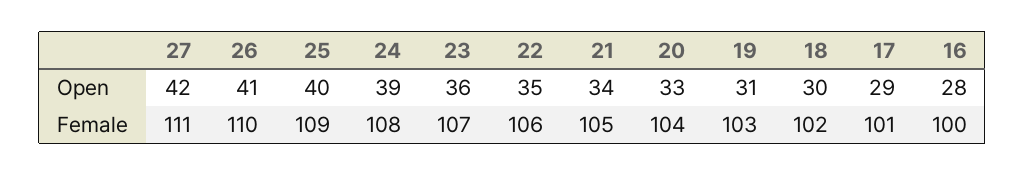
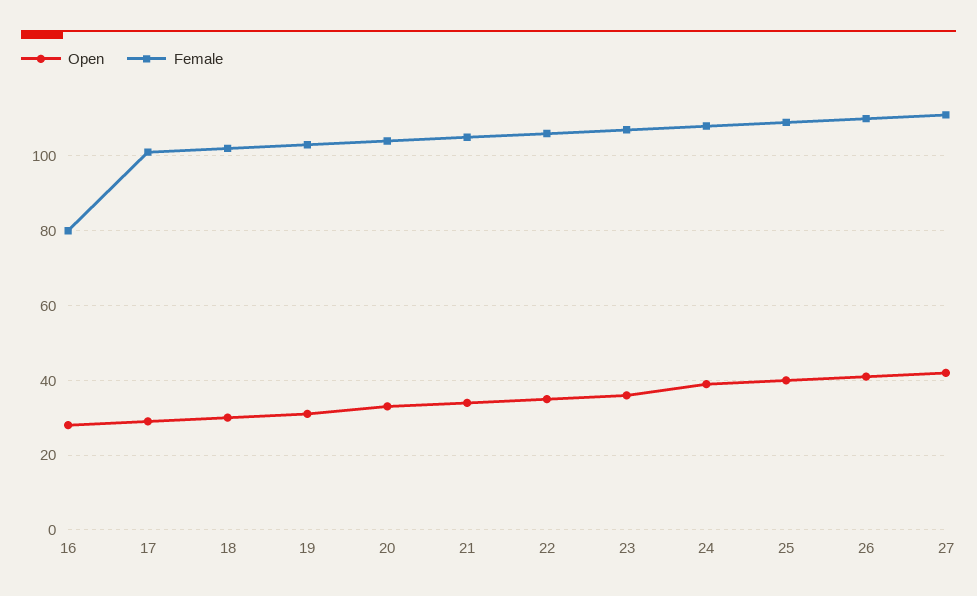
Female, 16: 100 -> 80

